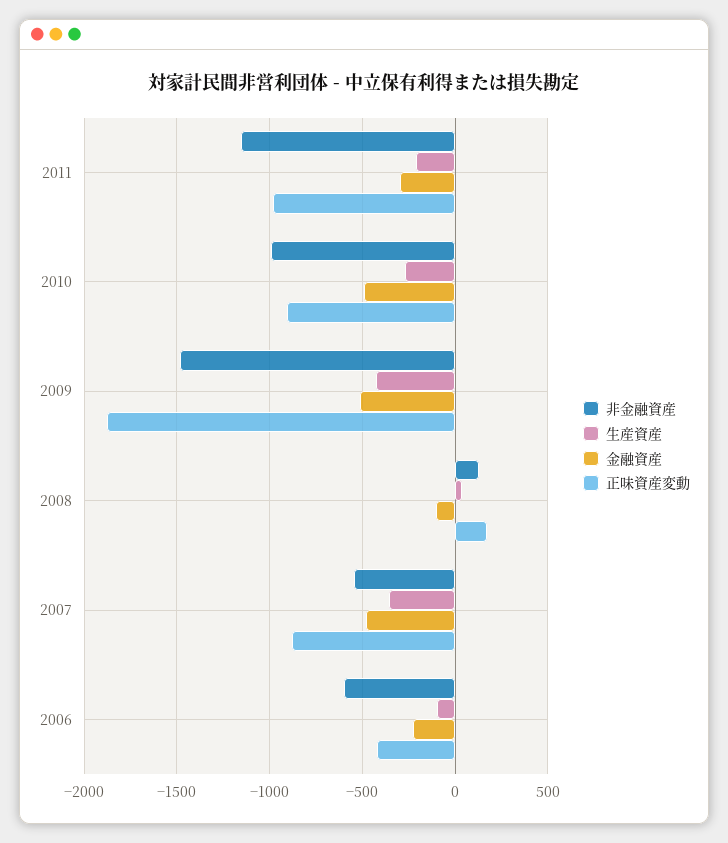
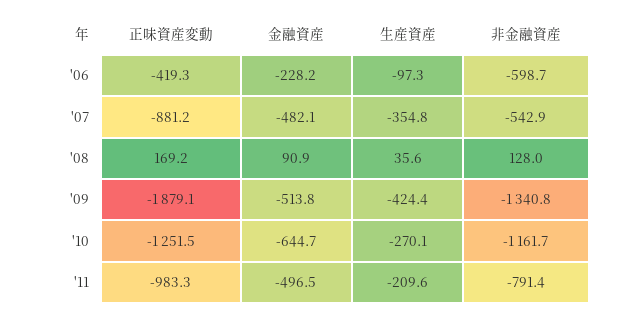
非金融資産, 2011: -1150 -> -791.4
金融資産, 2011: -300 -> -496.5
非金融資産, 2010: -1000 -> -1161.7
金融資産, 2010: -500 -> -644.7
正味資産変動, 2010: -900 -> -1251.5
非金融資産, 2009: -1500 -> -1340.8
金融資産, 2008: -100 -> 90.9

